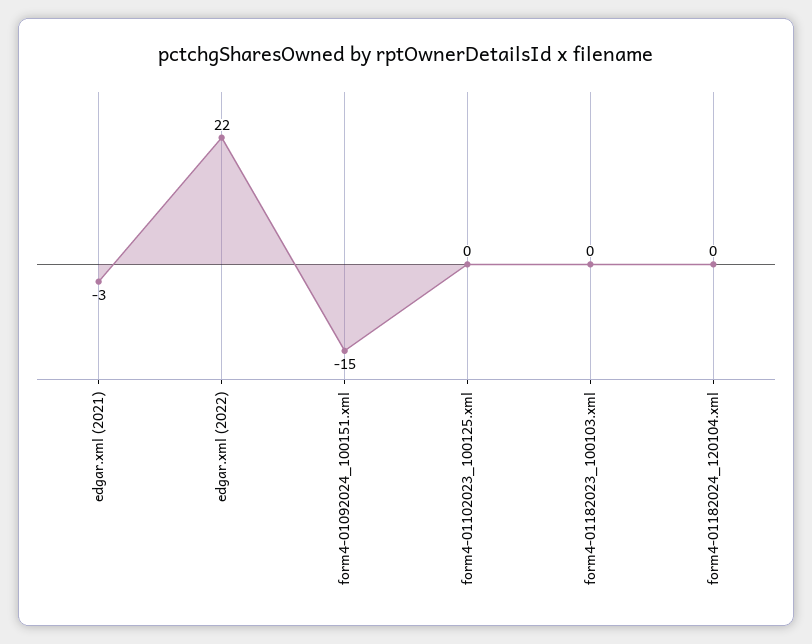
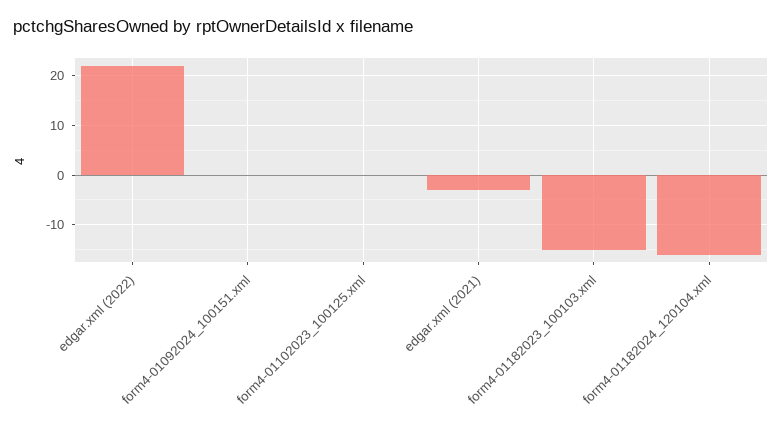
form4-01092024_100151.xml: -15 -> 0
form4-01182023_100103.xml: 0 -> -15
form4-01182024_120104.xml: 0 -> -15

